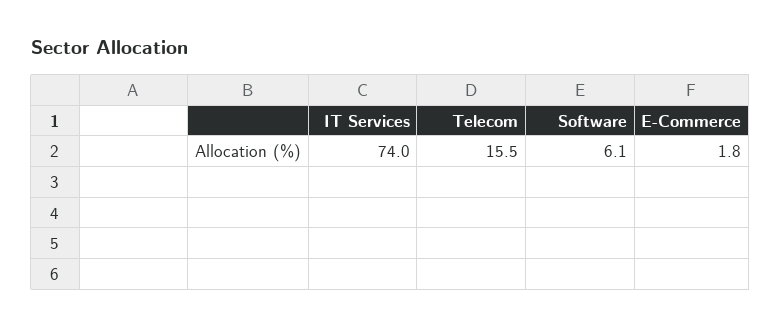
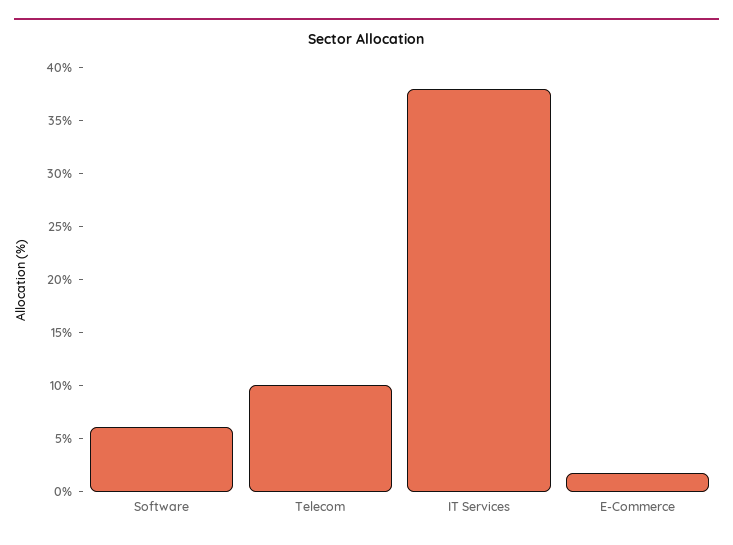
IT Services: 74 -> 38
Telecom: 15.5 -> 10

